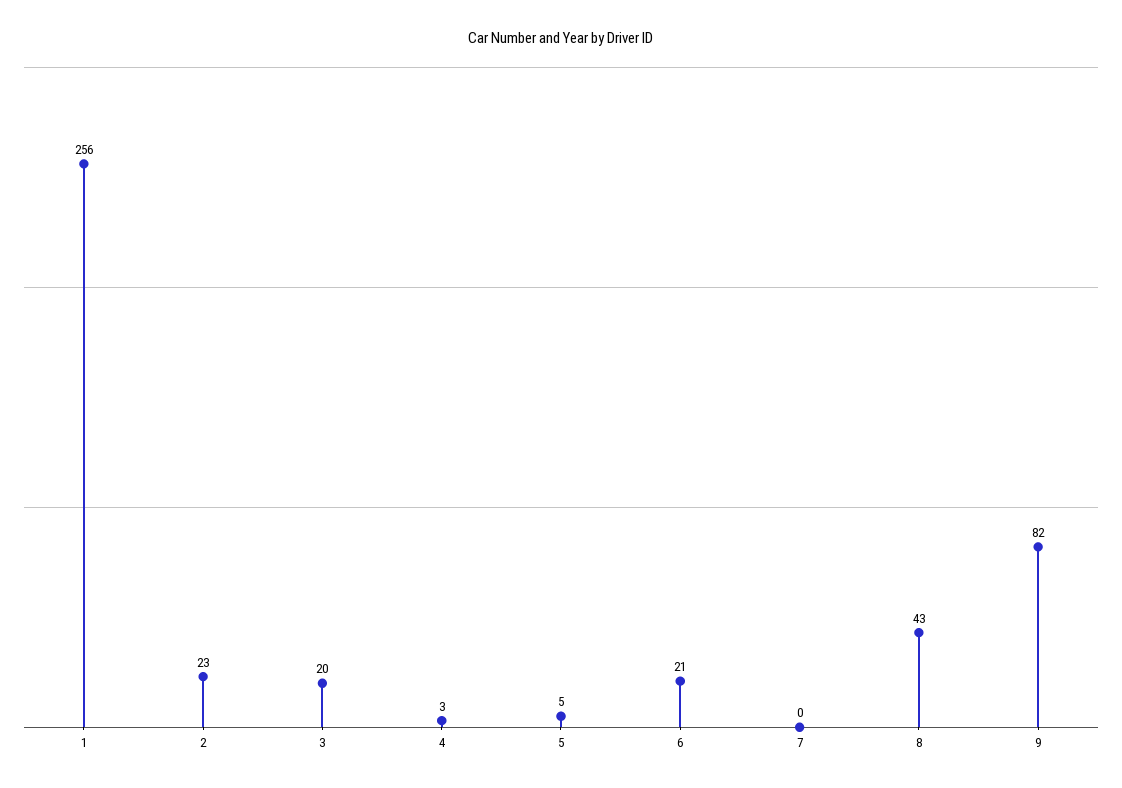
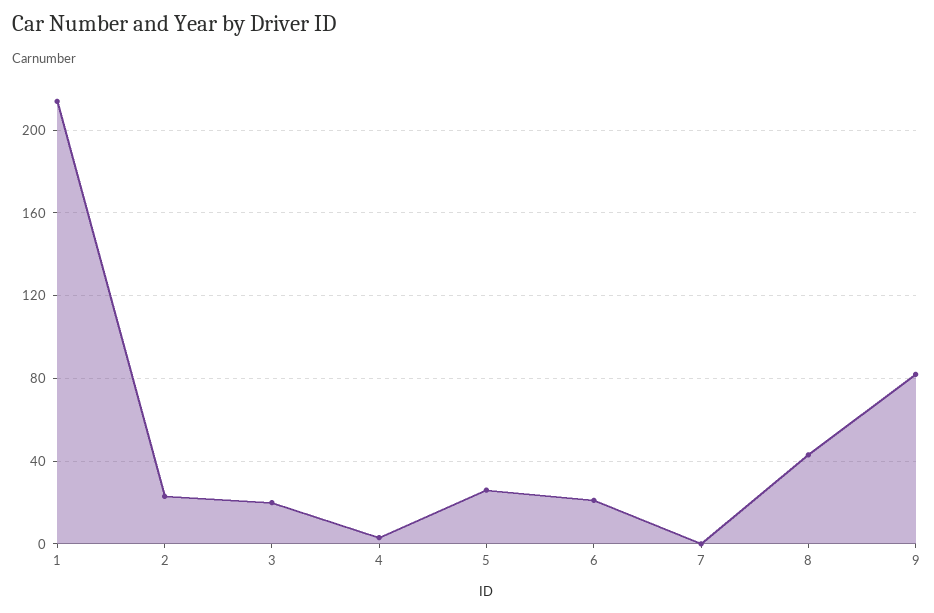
1: 256 -> 215
5: 5 -> 25

